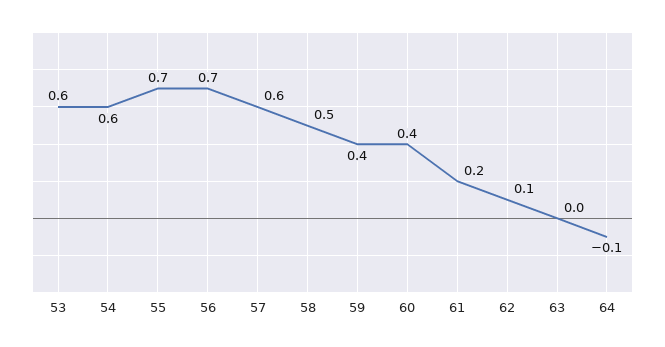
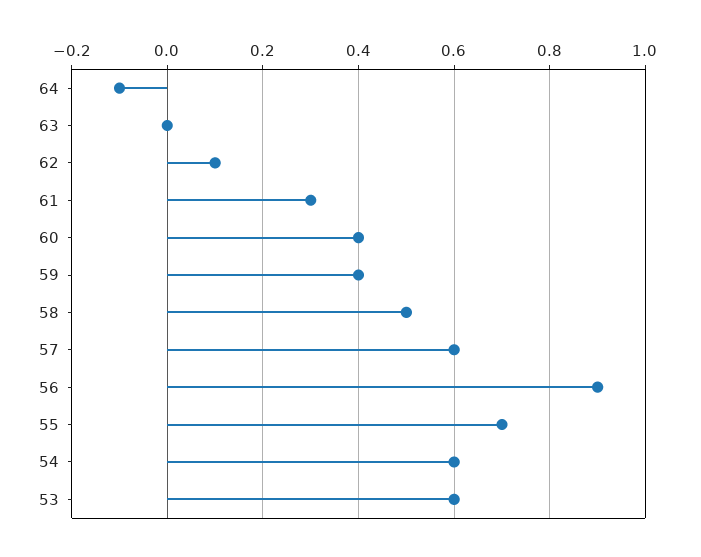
56: 0.7 -> 0.9
61: 0.2 -> 0.3

